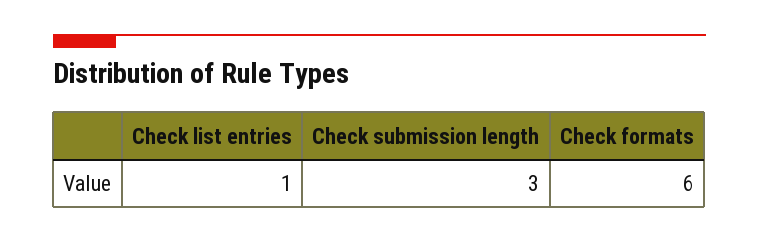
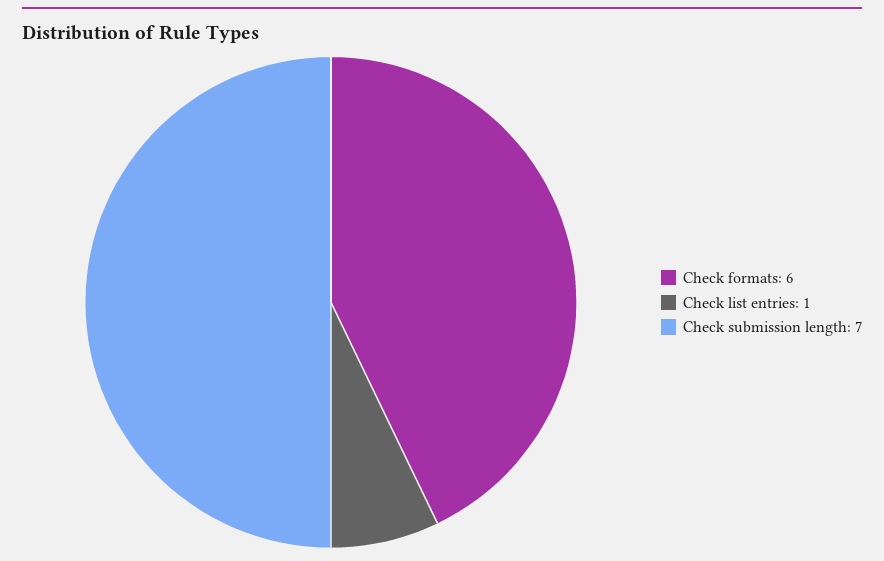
Check submission length: 3 -> 7

